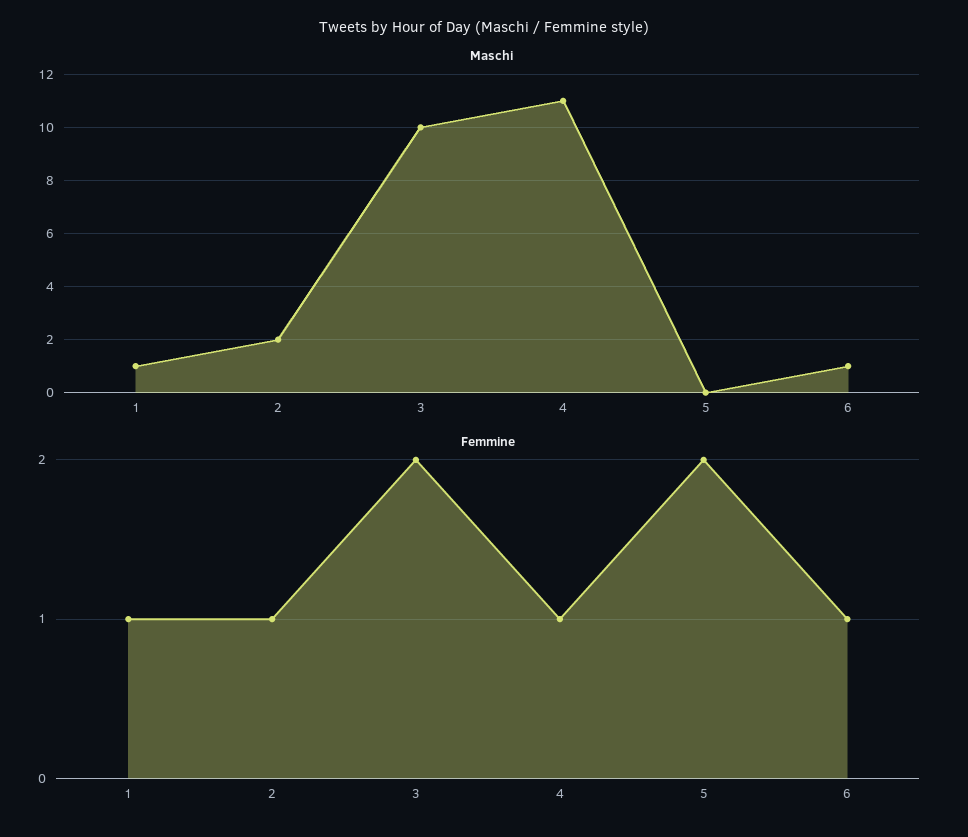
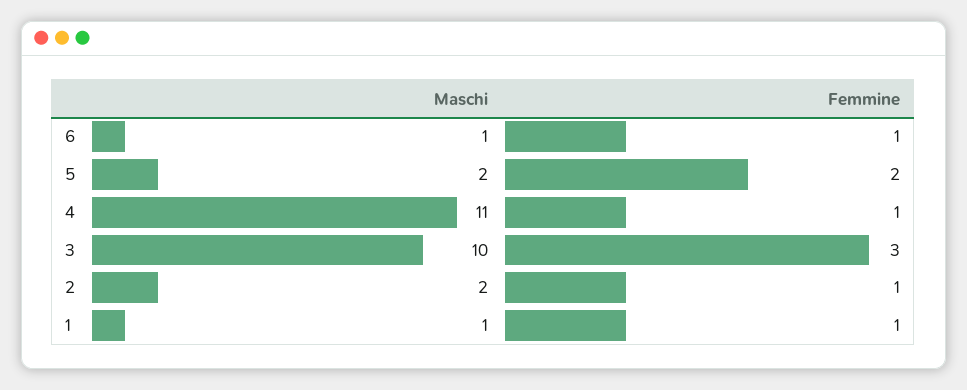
Maschi, 5: 0 -> 2
Femmine, 3: 2 -> 3

